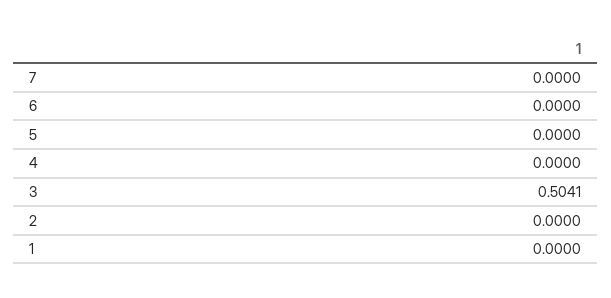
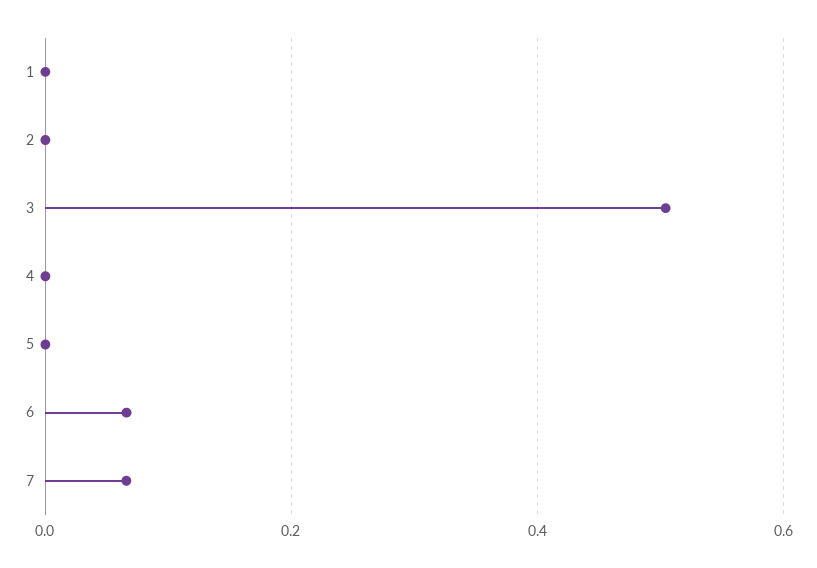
7: 0 -> 0.06
6: 0 -> 0.06

